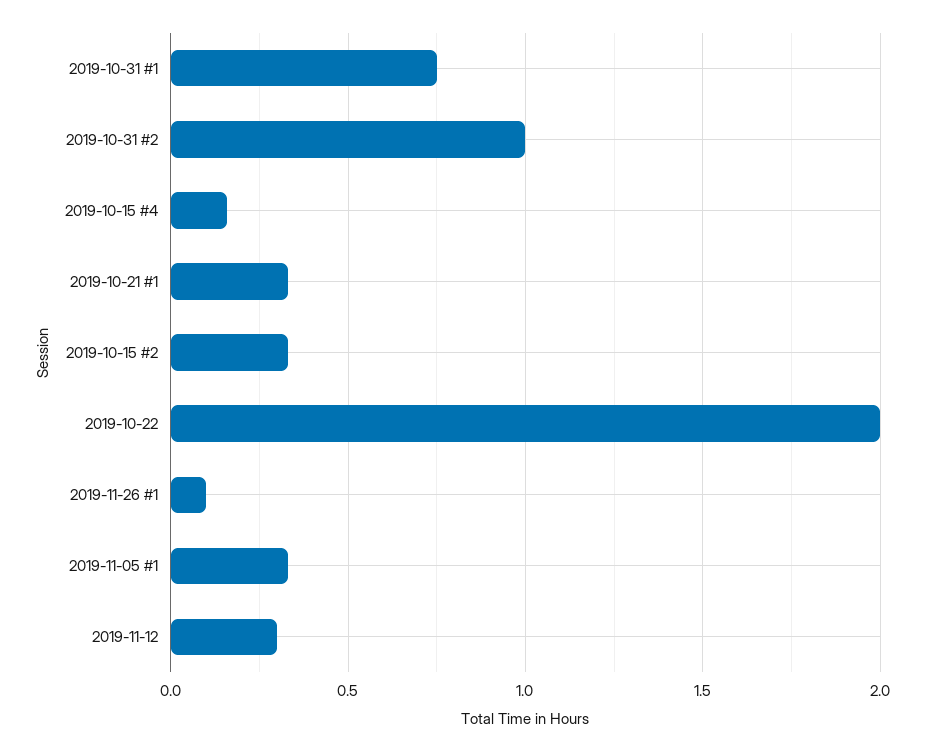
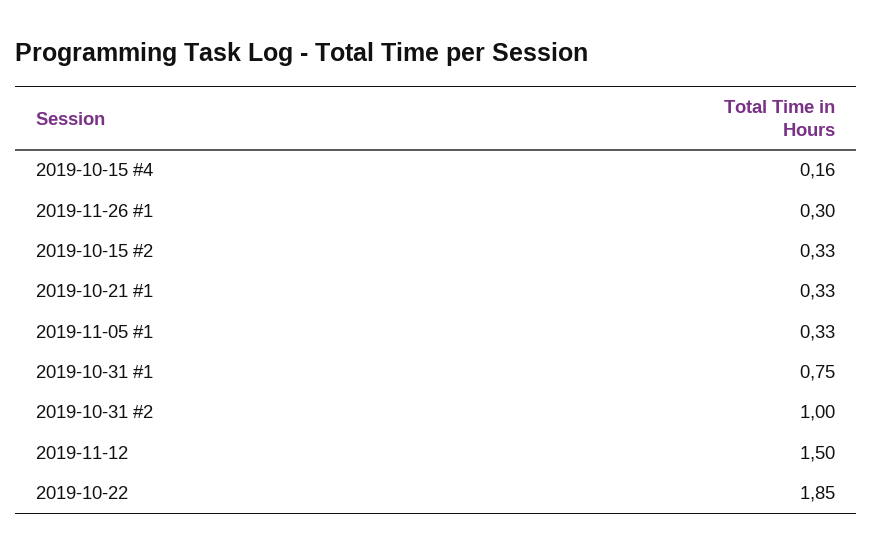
2019-10-22: 2 -> 1.85
2019-11-26 #1: 0.1 -> 0.3
2019-11-12: 0.3 -> 1.5

